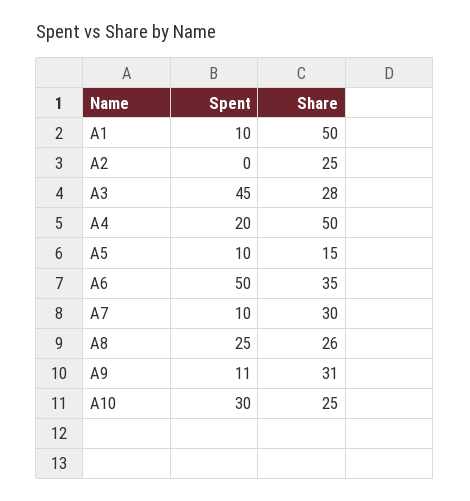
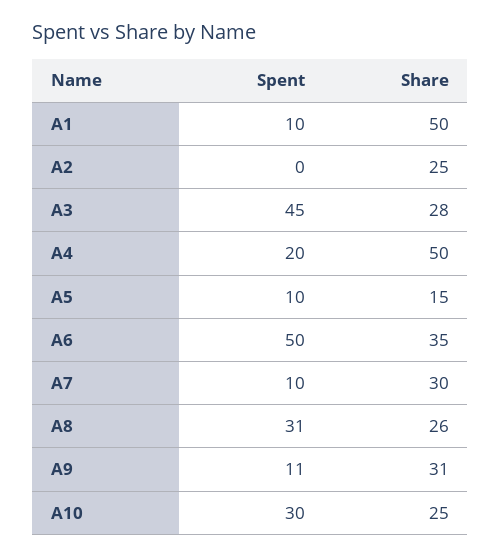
Spent, A8: 25 -> 31

